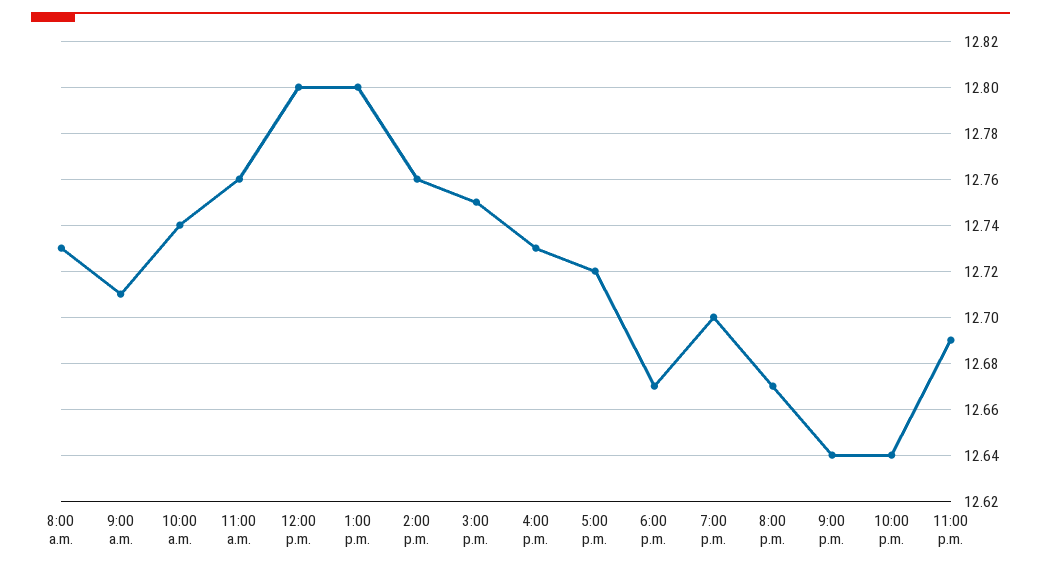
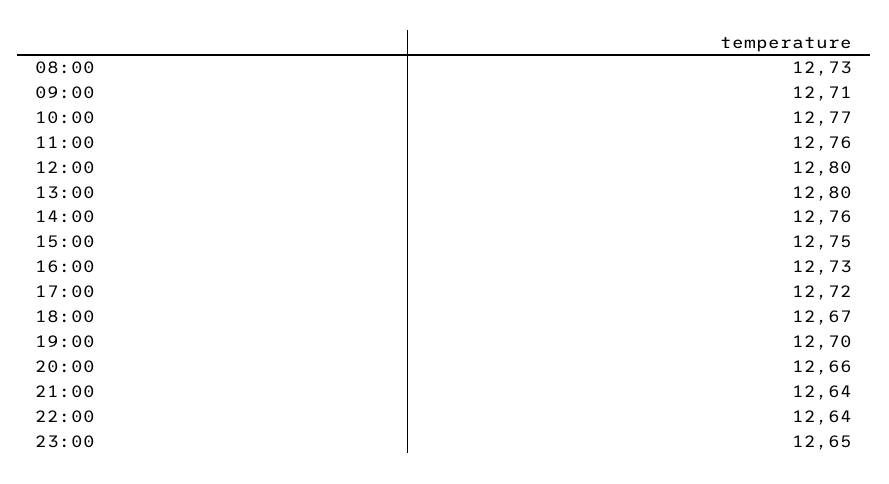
10:00 a.m.: 12.74 -> 12.77
8:00 p.m.: 12.67 -> 12.66
11:00 p.m.: 12.69 -> 12.65

